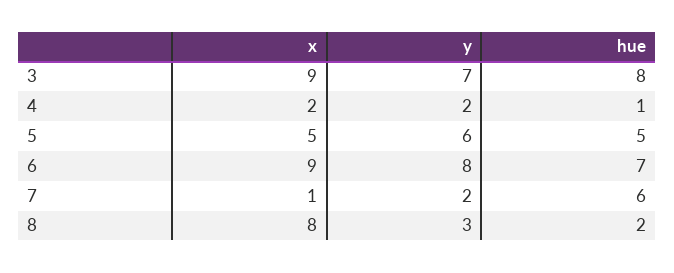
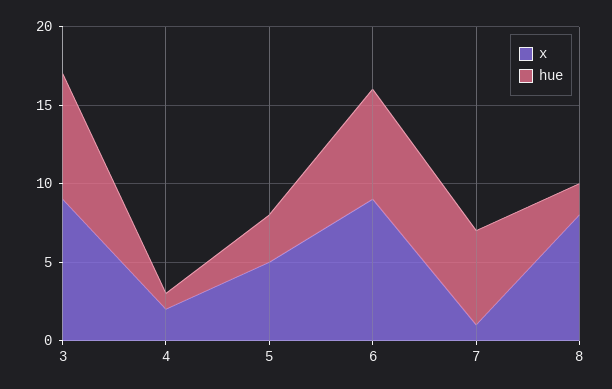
y, 3: 7 -> none
y, 4: 2 -> none
y, 5: 6 -> none
hue, 5: 5 -> 3
y, 6: 8 -> none
y, 7: 2 -> none
y, 8: 3 -> none

